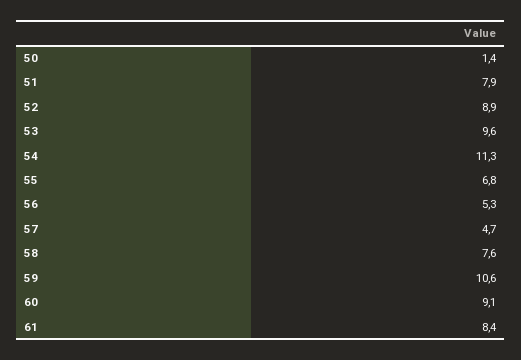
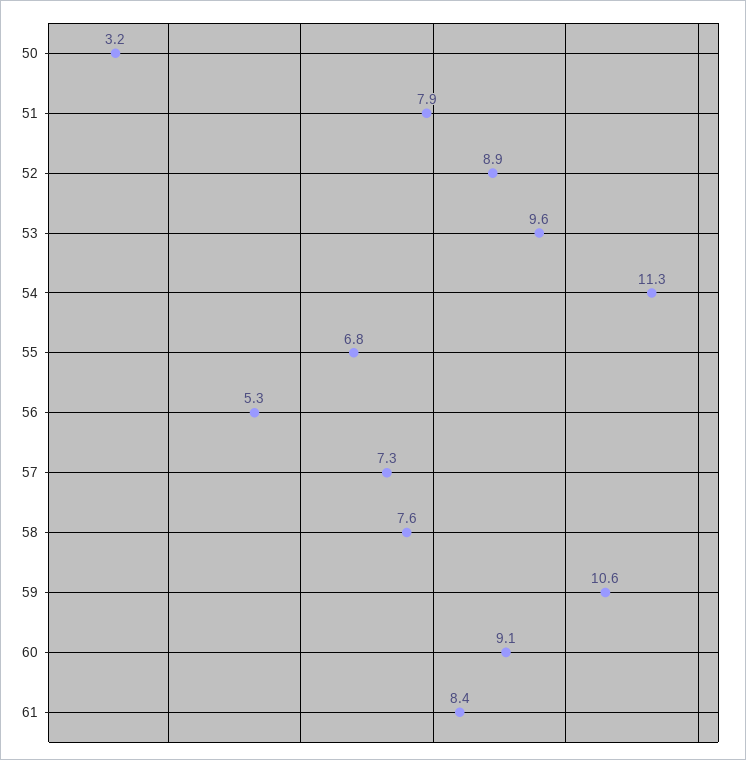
50: 1.4 -> 3.2
57: 4.7 -> 7.3

